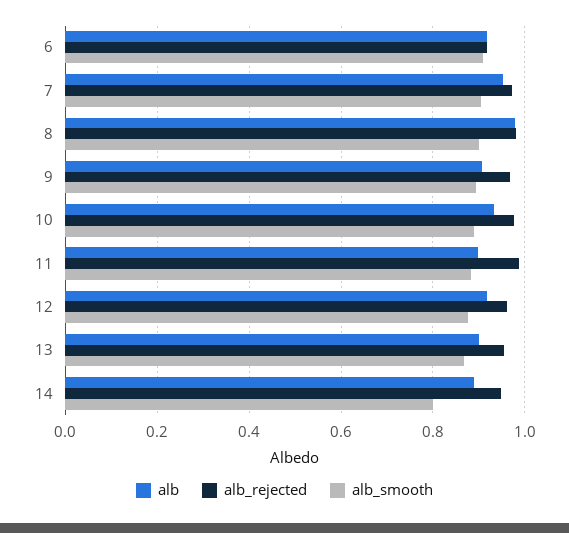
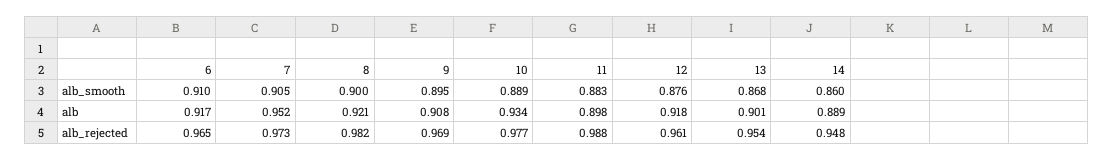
alb_rejected, 6: 0.92 -> 0.965
alb, 8: 0.98 -> 0.921
alb_smooth, 14: 0.8 -> 0.86

